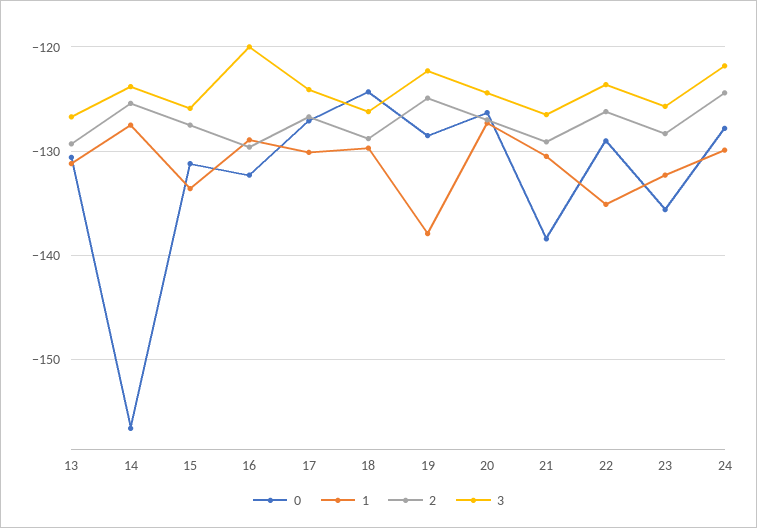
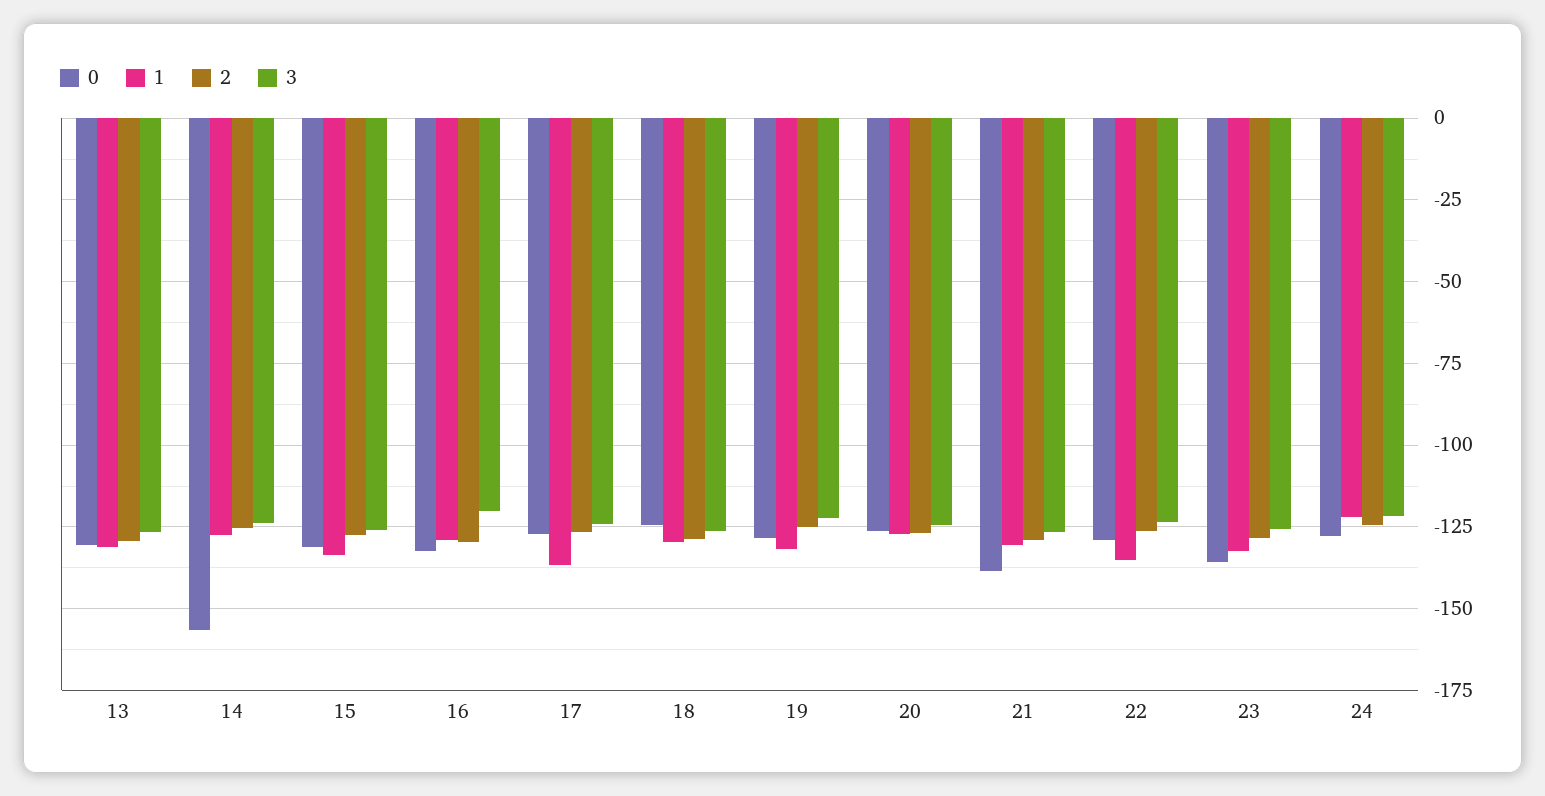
1, 17: -130 -> -137.5
1, 19: -138 -> -132.5
1, 24: -130 -> -122.5

